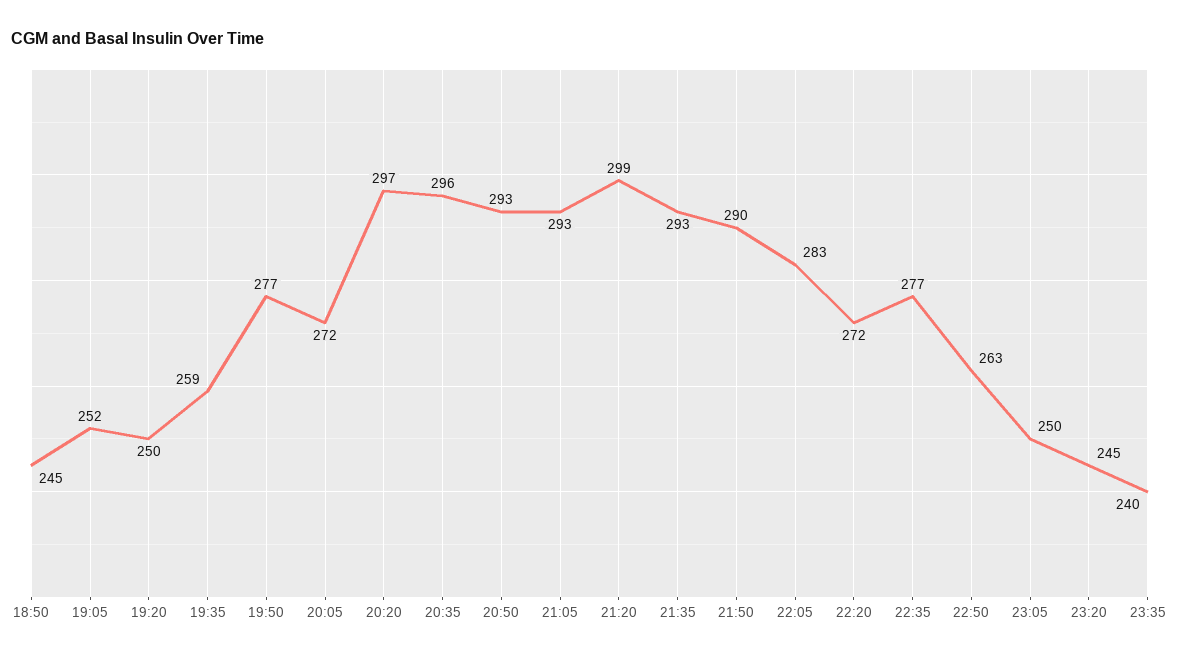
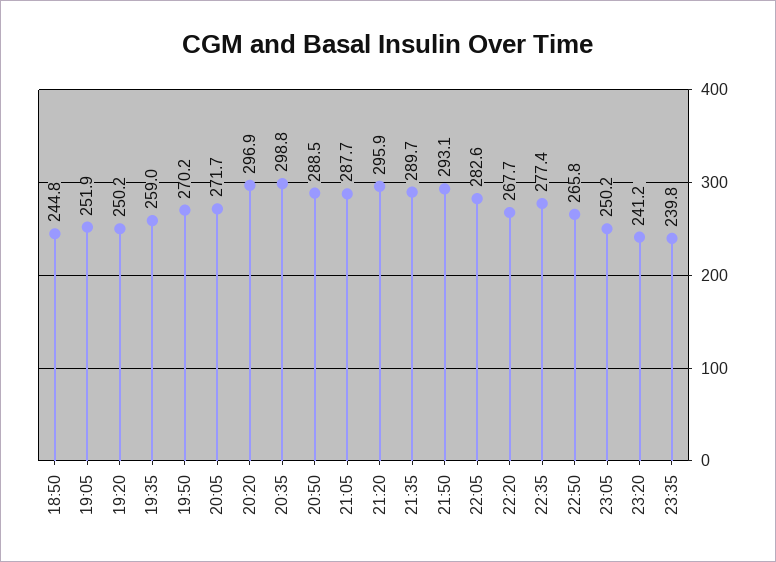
19:50: 277 -> 270.2
20:35: 296 -> 298.8
20:50: 293 -> 288.5
21:05: 293 -> 287.7
21:20: 299 -> 295.9
21:35: 293 -> 289.7
21:50: 290 -> 293.1
22:20: 272 -> 267.7
22:50: 263 -> 265.8
23:20: 245 -> 241.2

